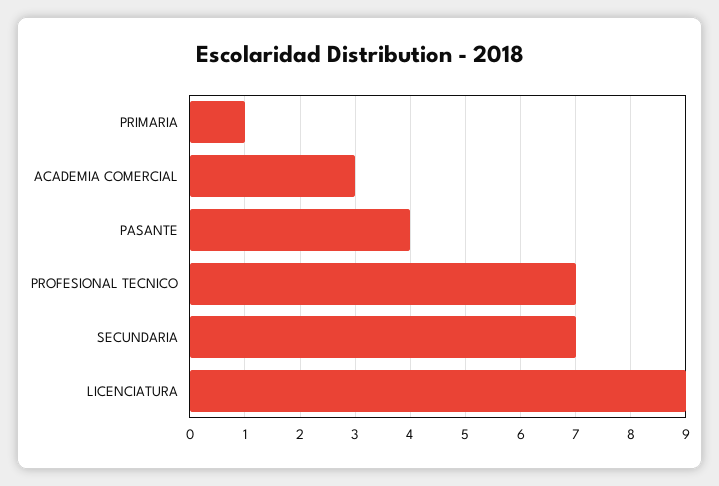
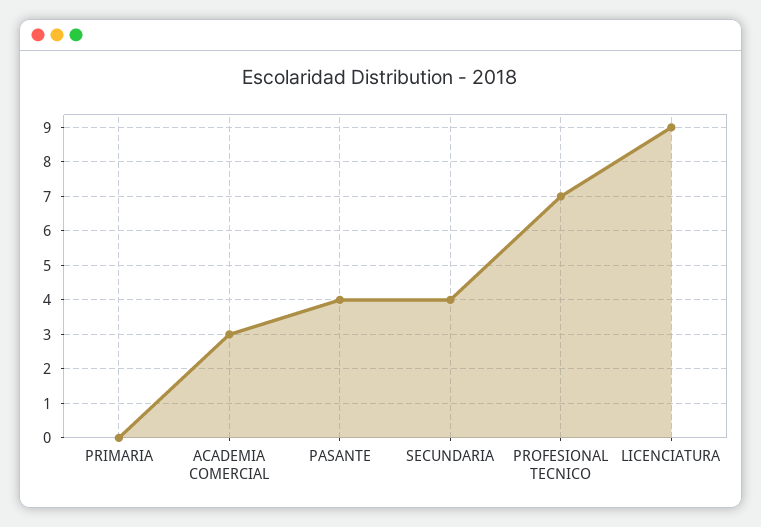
PRIMARIA: 1 -> 0
SECUNDARIA: 7 -> 4

